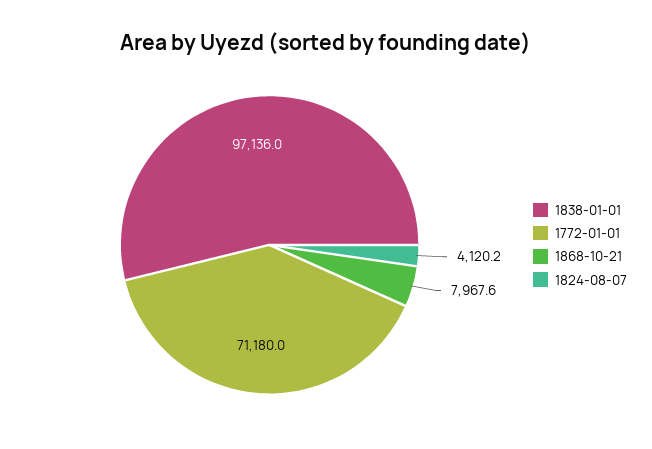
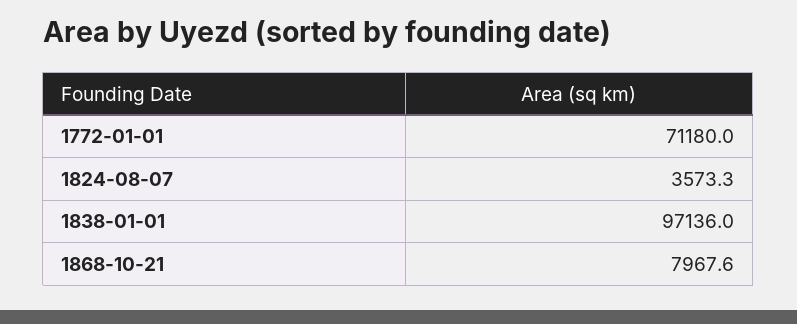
1824-08-07: 4120.2 -> 3573.3

